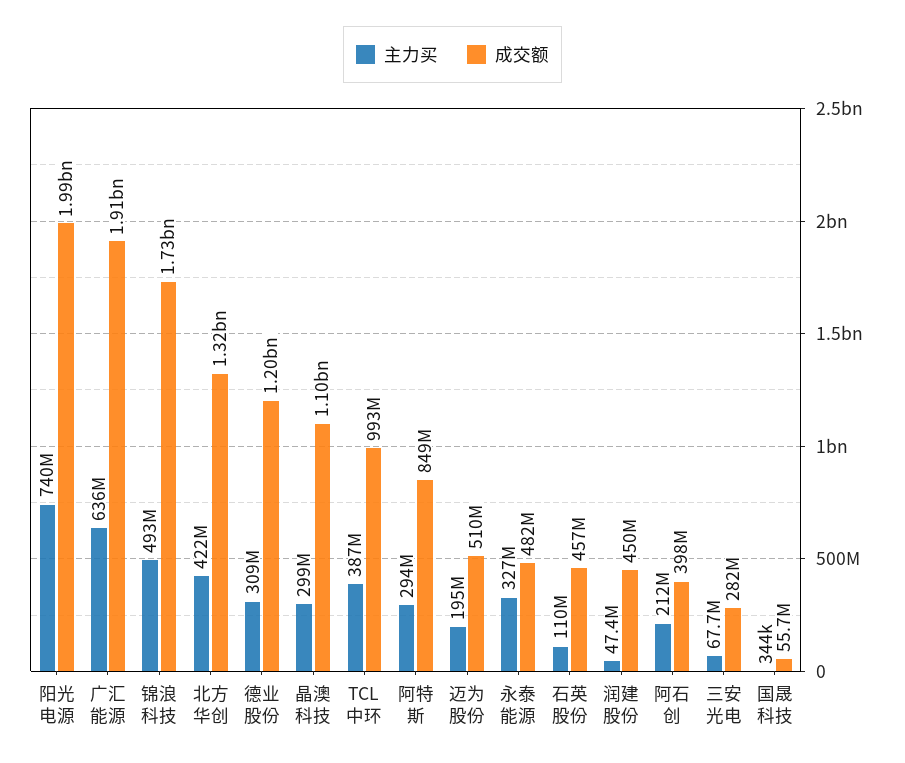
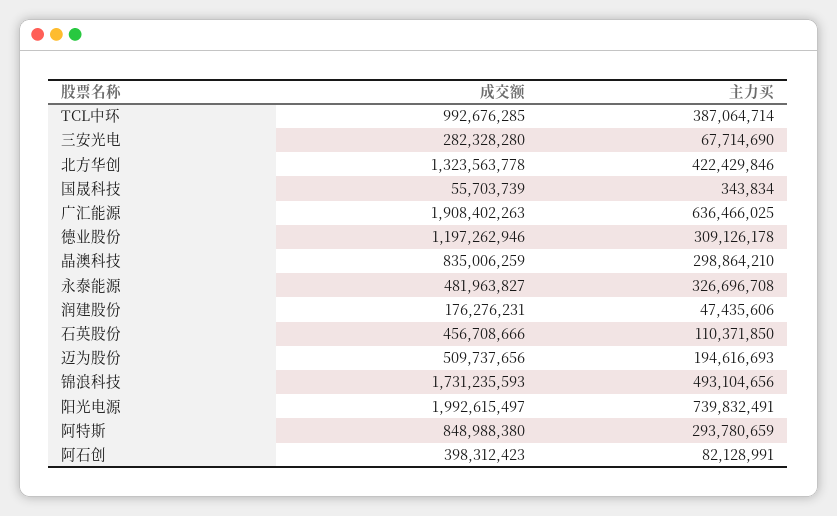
成交额, 晶澳科技: 1100000000 -> 835006259
成交额, 润建股份: 450000000 -> 176276231
主力买, 阿石创: 212000000 -> 82128991

